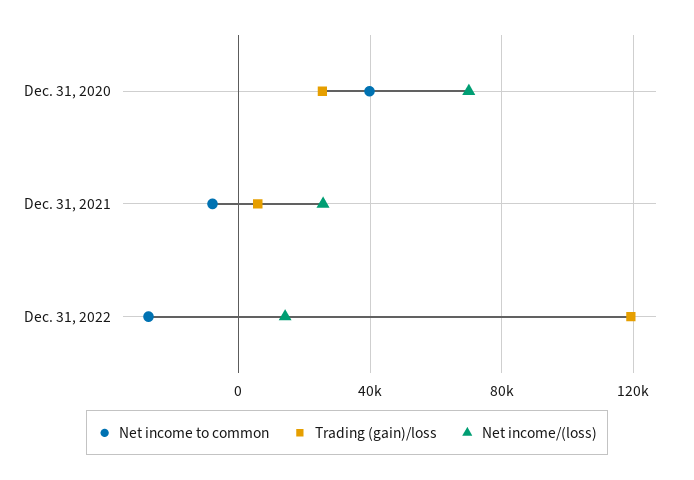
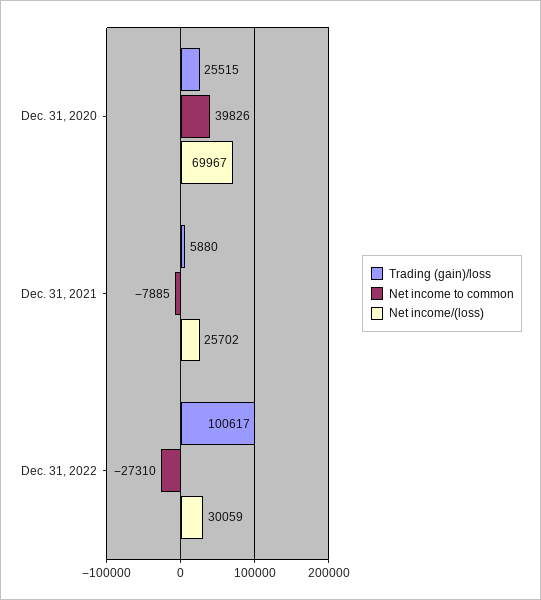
Trading (gain)/loss, Dec. 31, 2022: 120000 -> 100617
Net income/(loss), Dec. 31, 2022: 15000 -> 30059

